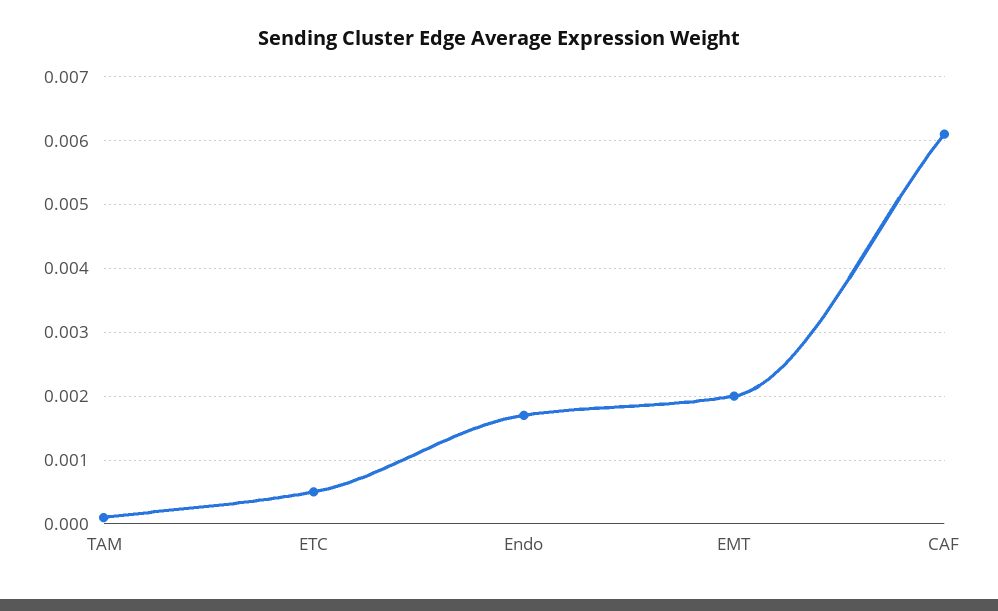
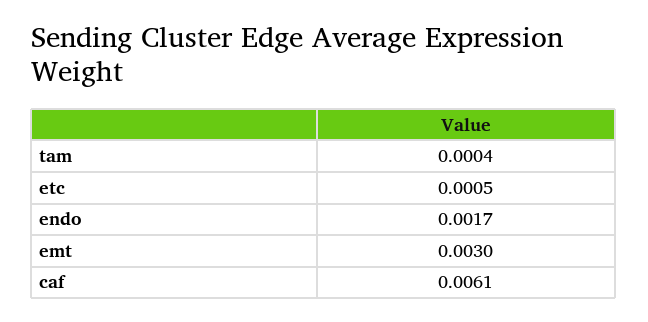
TAM: 0.0001 -> 0.0004
EMT: 0.002 -> 0.003

